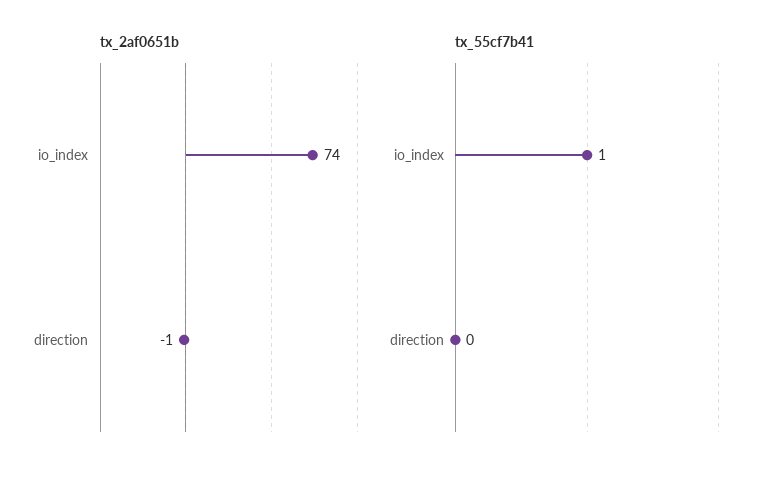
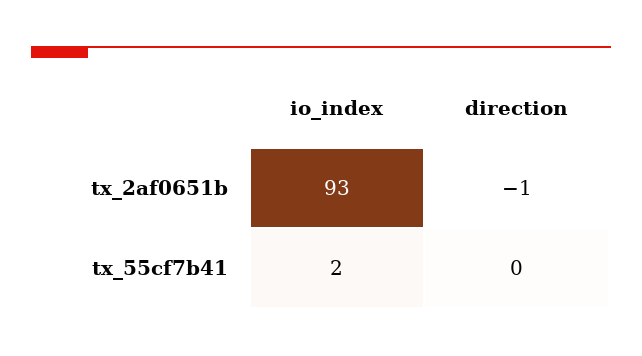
tx_2af0651b, io_index: 74 -> 93
tx_55cf7b41, io_index: 1 -> 2

